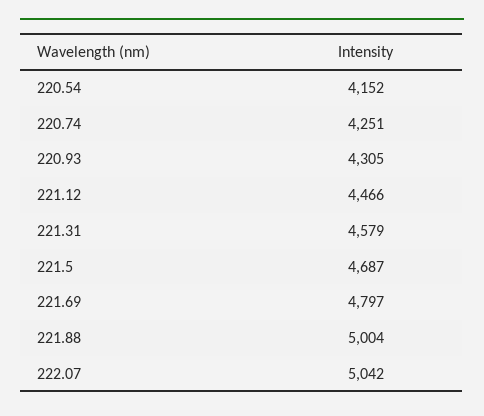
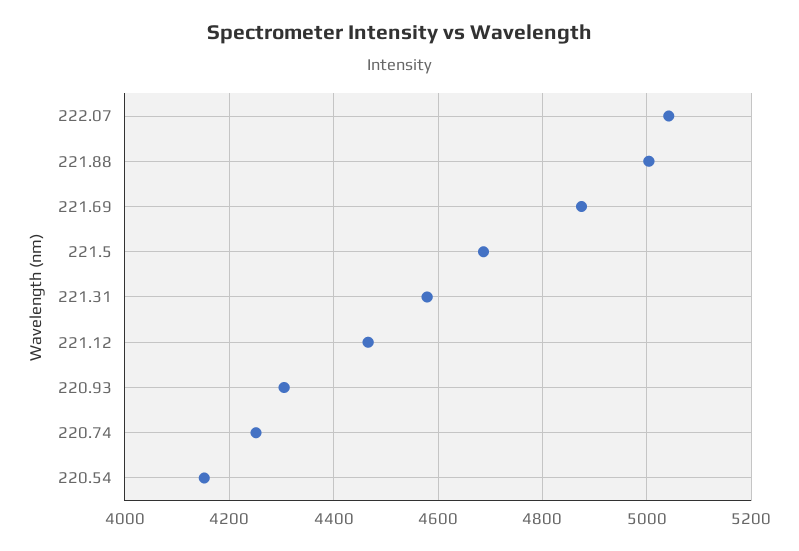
221.69: 4797 -> 4880

